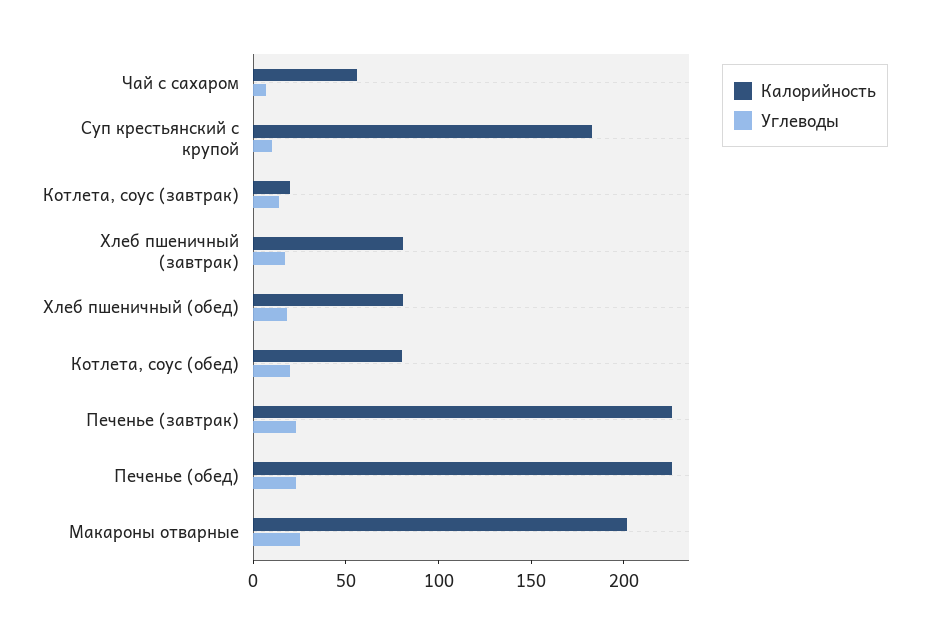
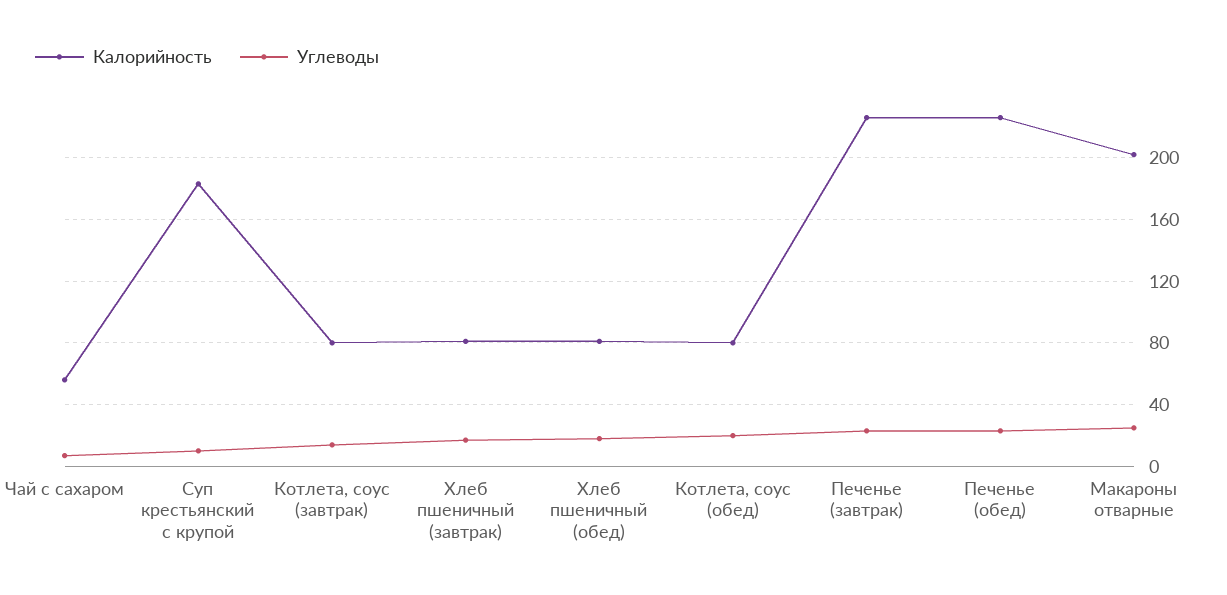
Калорийность, Котлета, соус (завтрак): 20 -> 80

